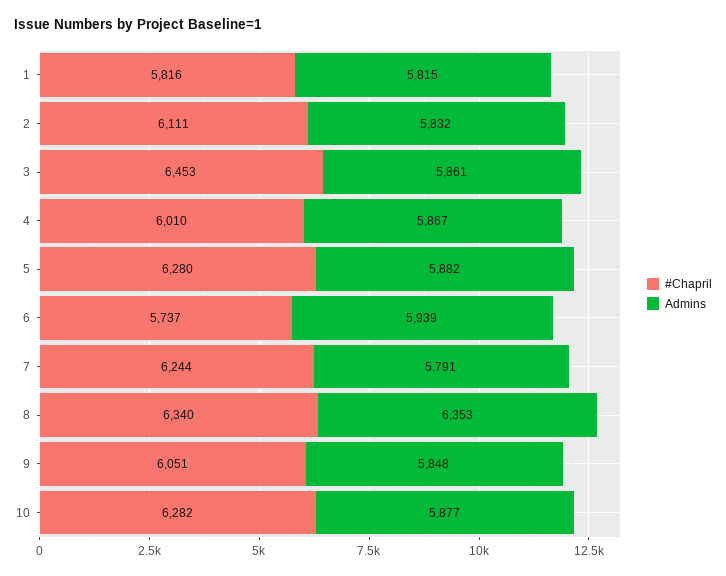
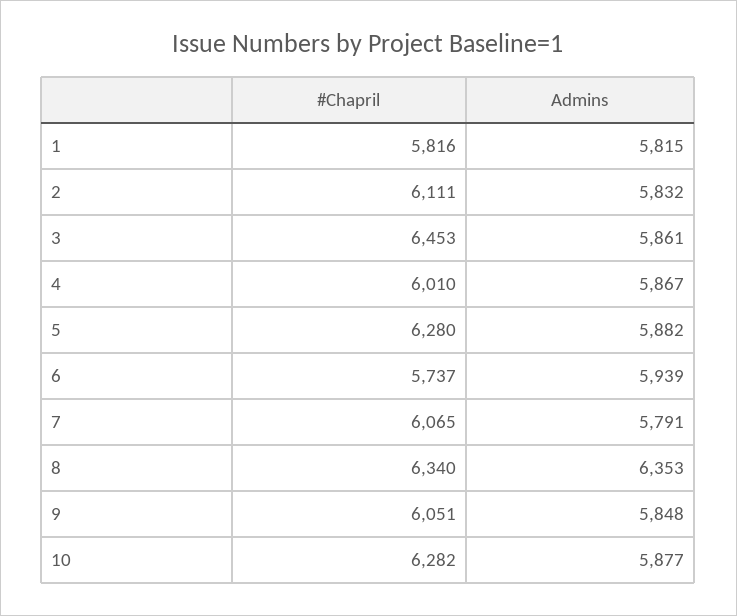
#Chapril, 7: 6244 -> 6065

